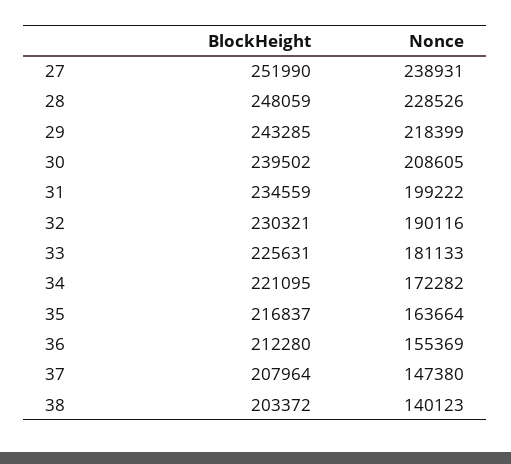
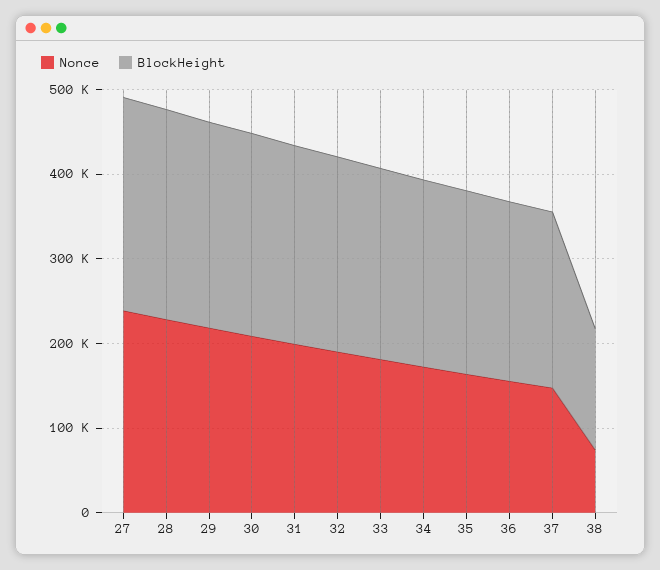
BlockHeight, 38: 203372 -> 140000
Nonce, 38: 140123 -> 80000

